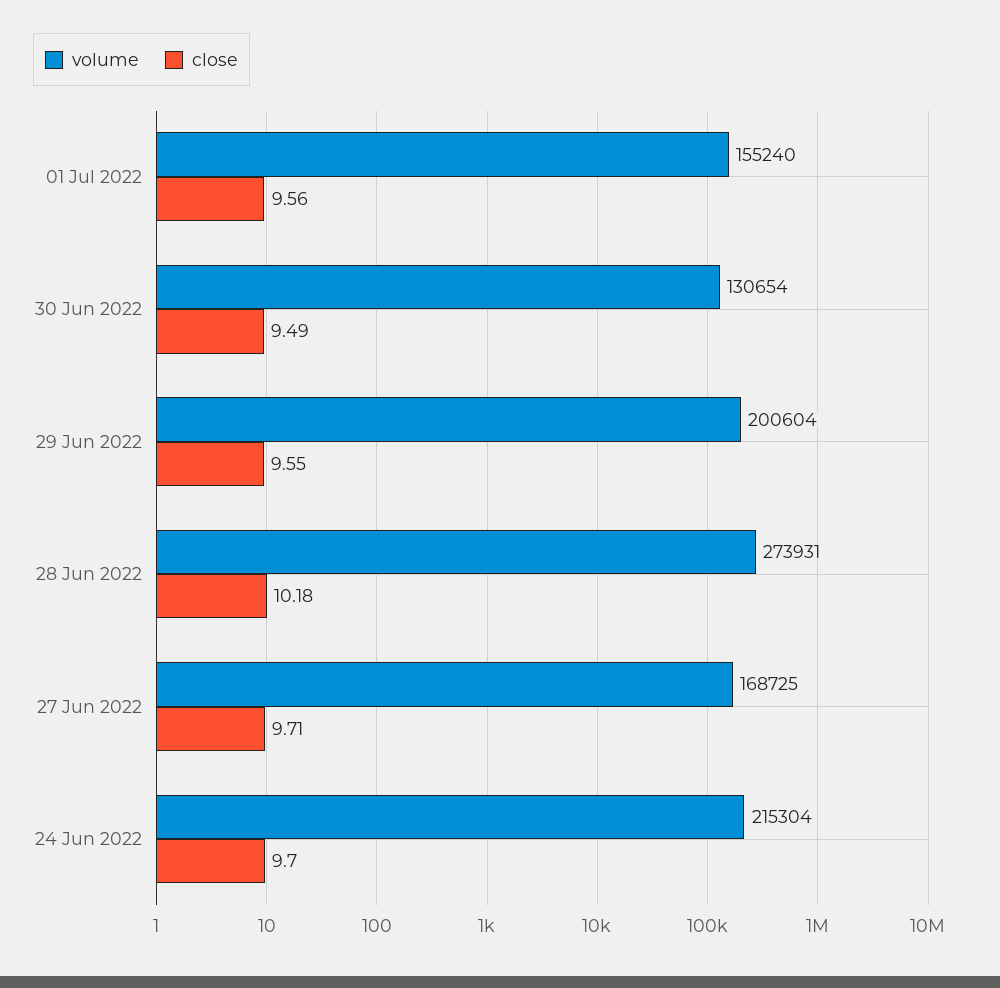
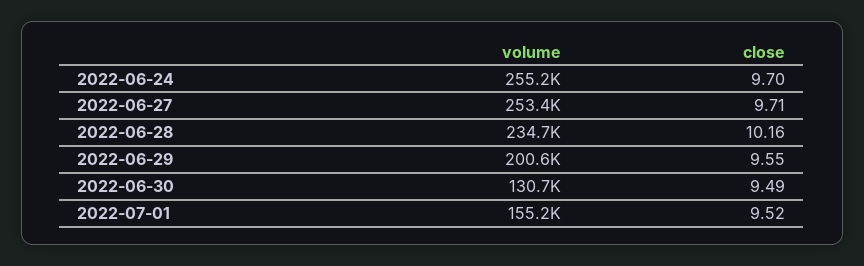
close, 01 Jul 2022: 9.56 -> 9.52
volume, 28 Jun 2022: 273931 -> 234700
close, 28 Jun 2022: 10.18 -> 10.16
volume, 27 Jun 2022: 168725 -> 253400
volume, 24 Jun 2022: 215304 -> 255200

